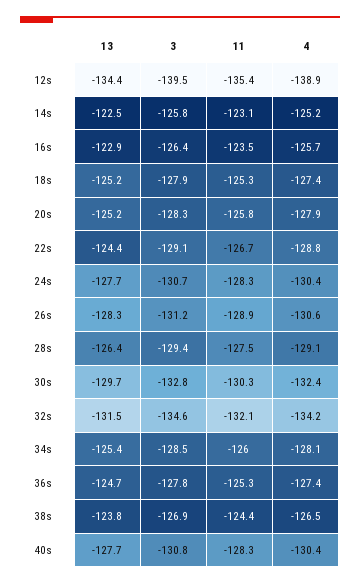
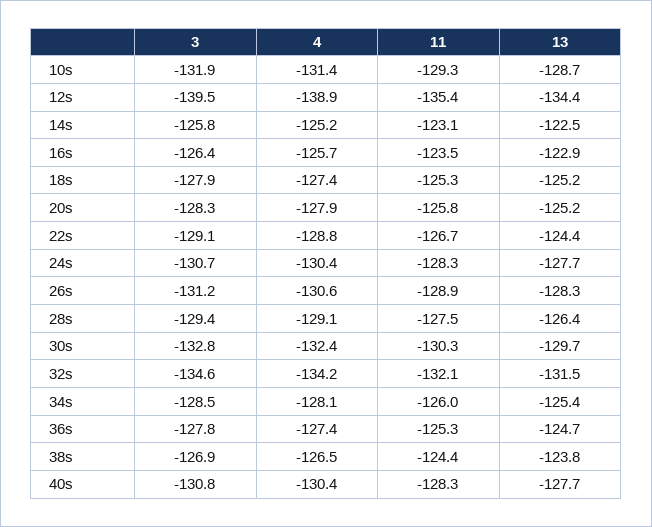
3, 10s: none -> -131.9
4, 10s: none -> -131.4
11, 10s: none -> -129.3
13, 10s: none -> -128.7

